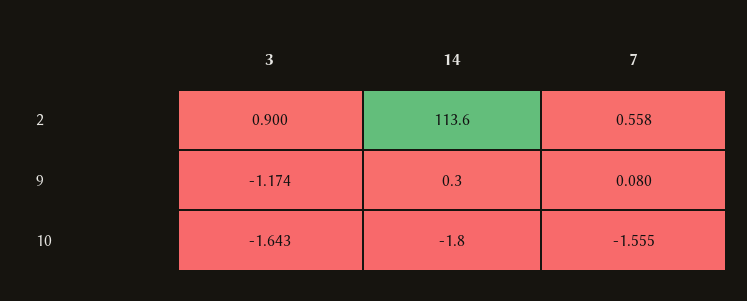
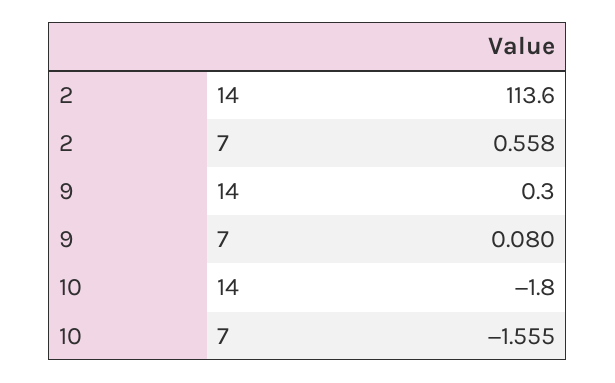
3, 2: 0.9 -> none
3, 9: -1.174 -> none
3, 10: -1.643 -> none

